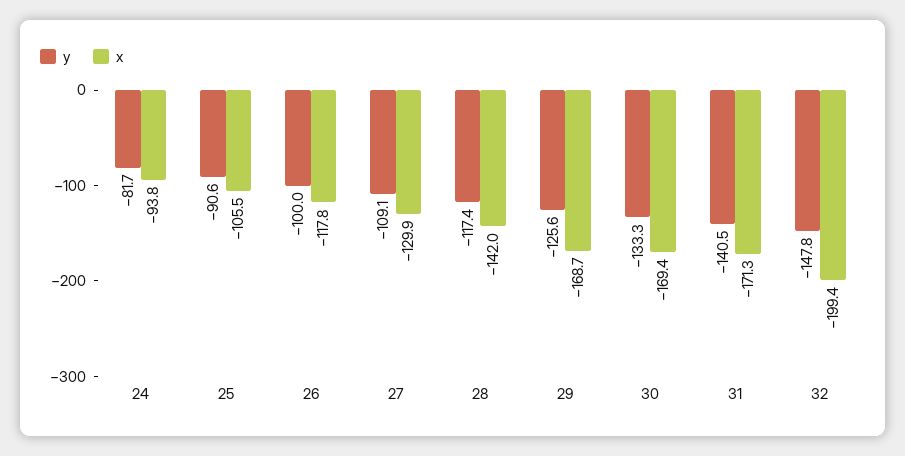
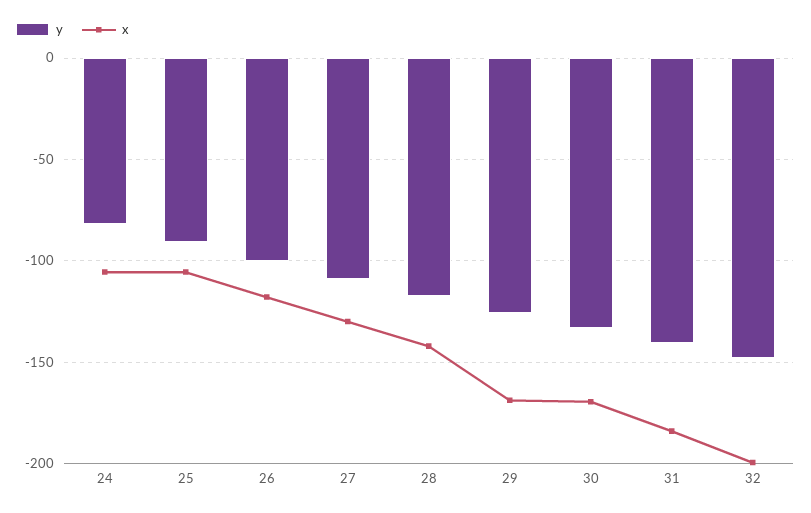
x, 24: -93.8 -> -105
x, 31: -171.3 -> -185

